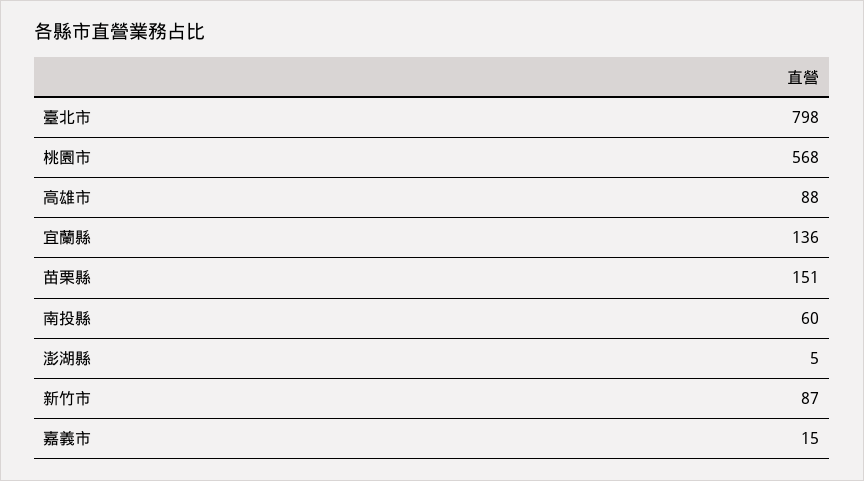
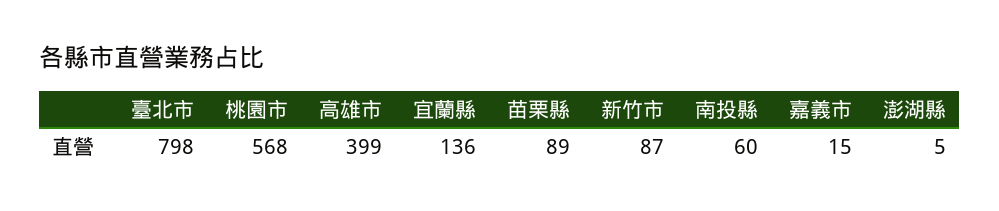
高雄市: 88 -> 399
苗栗縣: 151 -> 89

